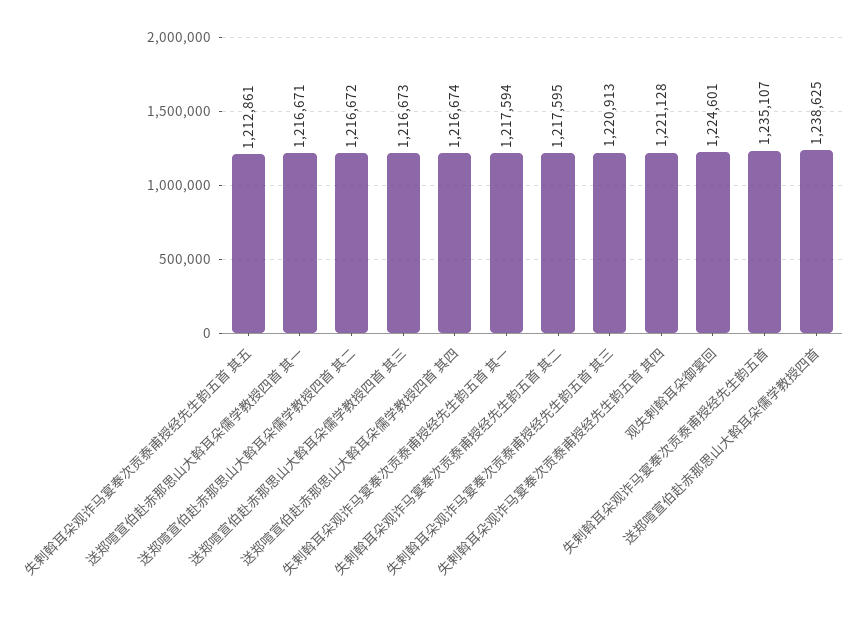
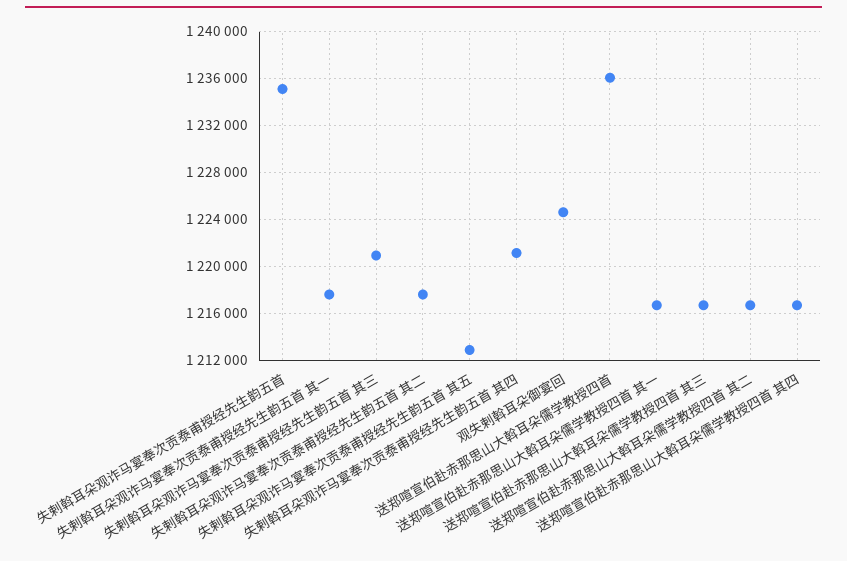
送郑喧宣伯赴赤那思山大斡耳朵儒学教授四首: 1238625 -> 1236000

